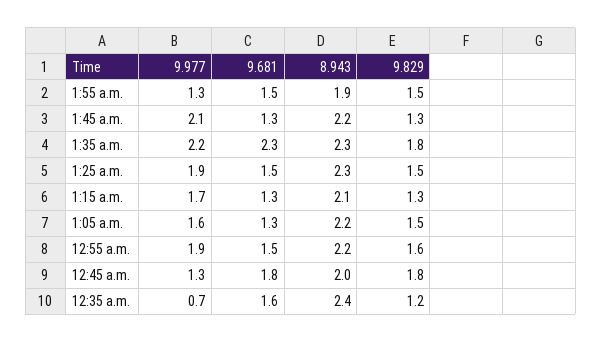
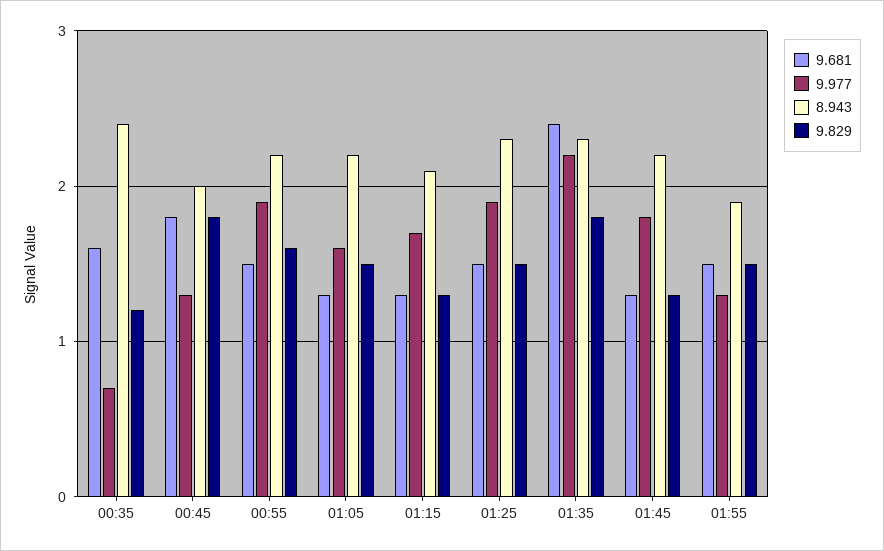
9.977, 1:45 a.m.: 2.1 -> 1.8
9.681, 1:35 a.m.: 2.3 -> 2.4

